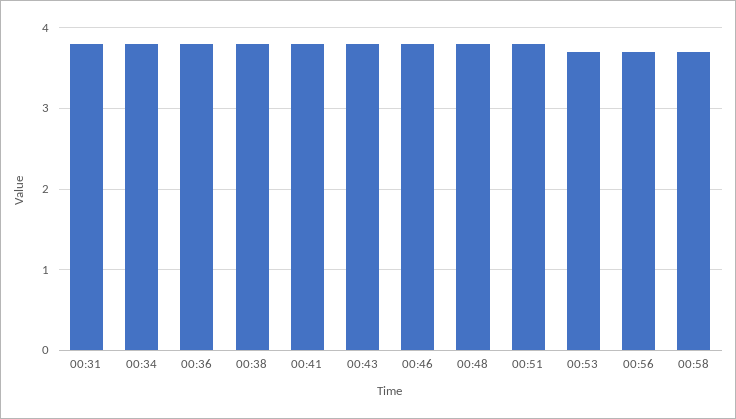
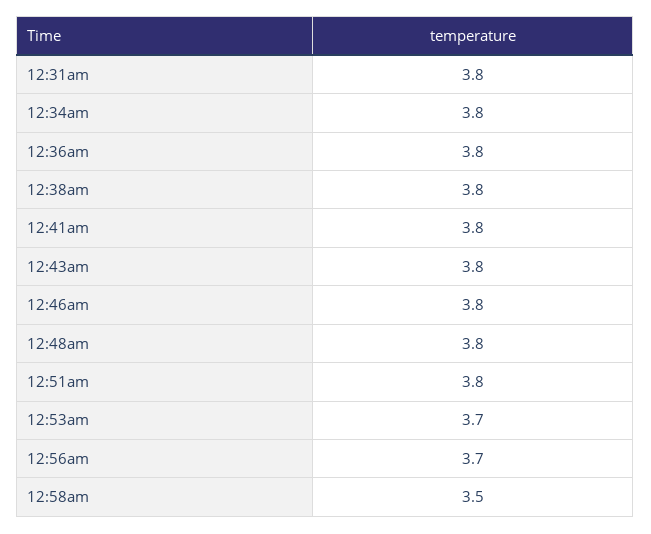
00:58: 3.7 -> 3.5

